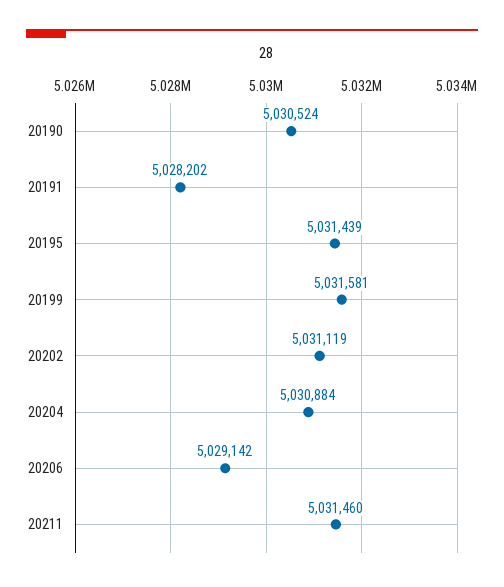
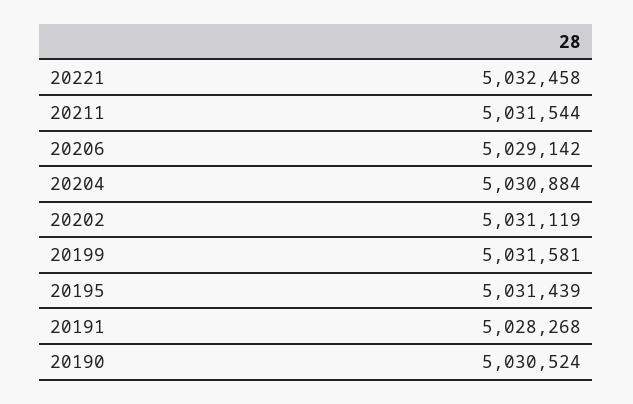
20191: 5028202 -> 5028268
20211: 5031460 -> 5031544
20221: none -> 5032458

